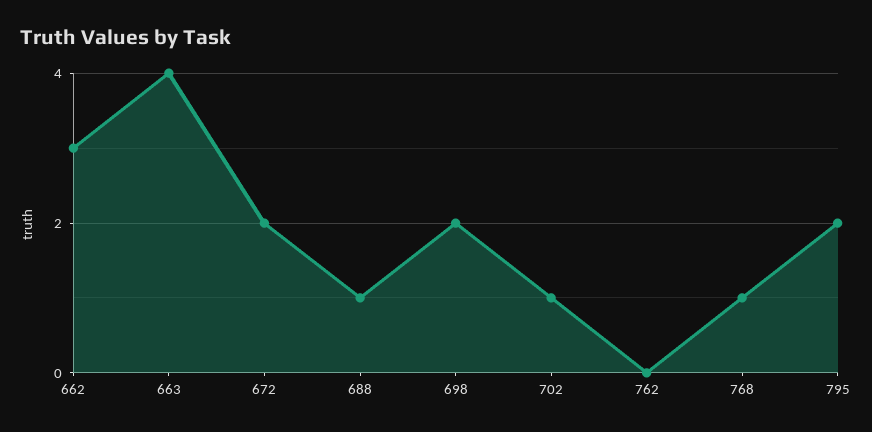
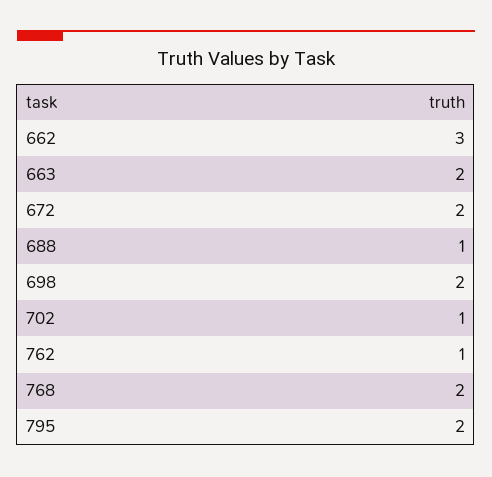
663: 4 -> 2
762: 0 -> 1
768: 1 -> 2

